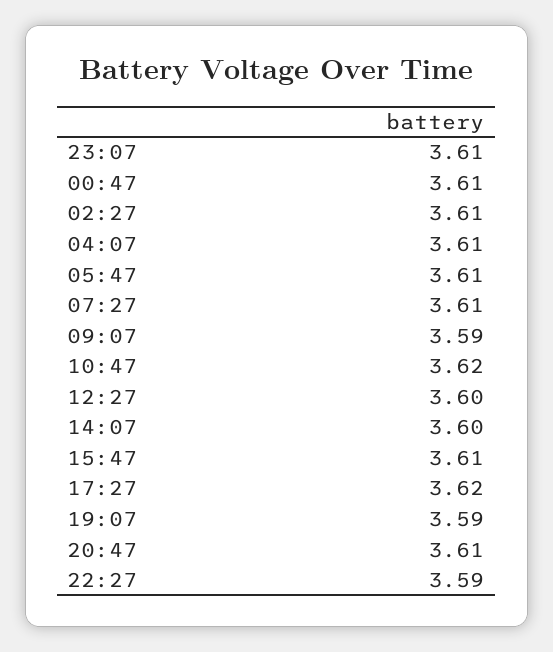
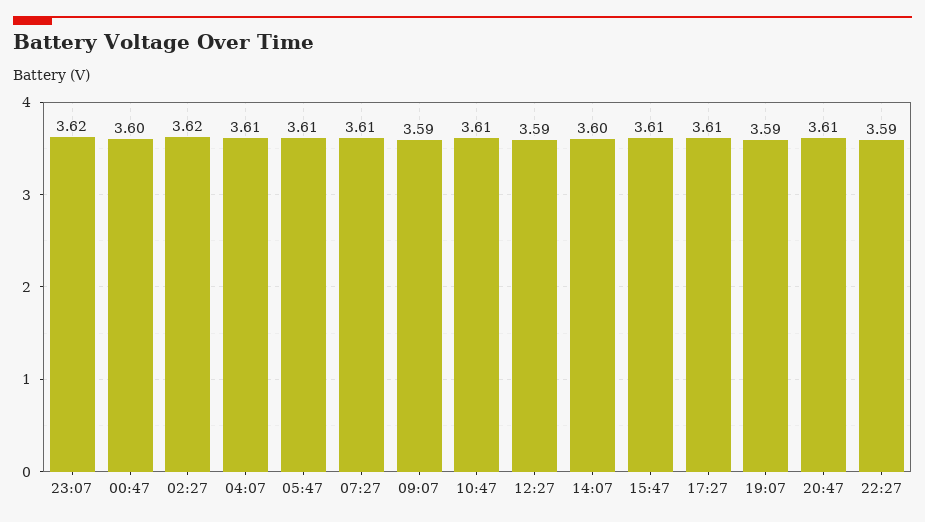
23:07: 3.61 -> 3.62
00:47: 3.61 -> 3.6
02:27: 3.61 -> 3.62
10:47: 3.62 -> 3.61
12:27: 3.6 -> 3.59
17:27: 3.62 -> 3.61

